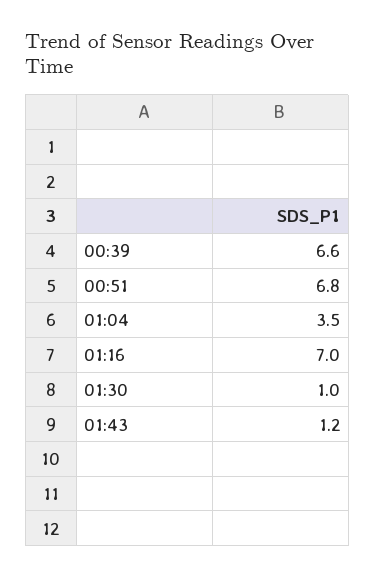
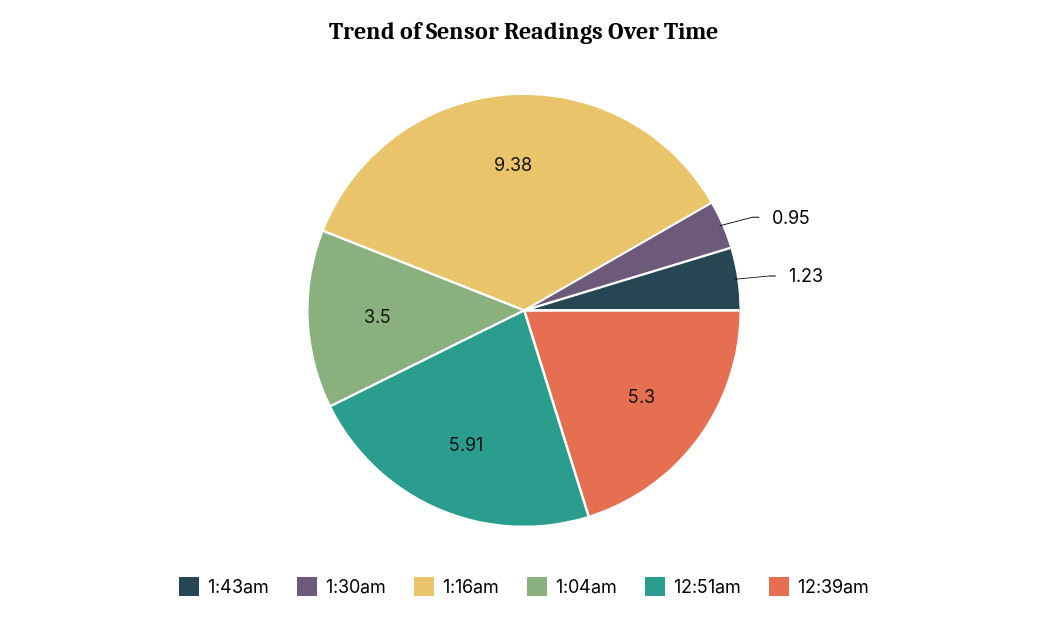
00:39: 6.6 -> 5.3
00:51: 6.8 -> 5.91
01:16: 7 -> 9.38

